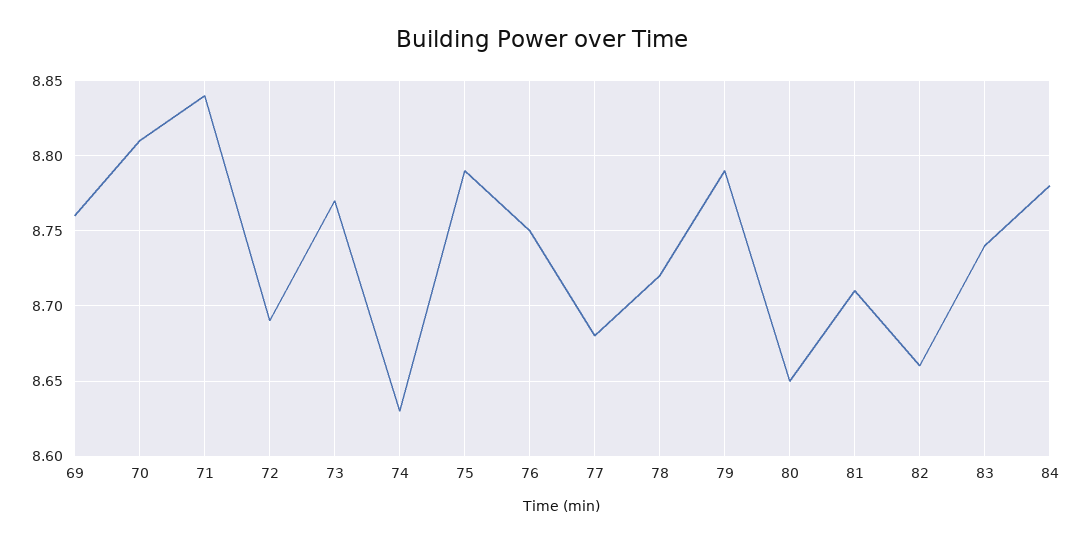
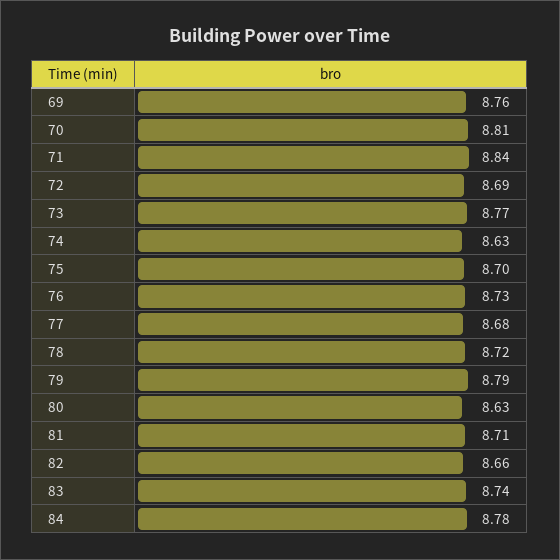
75: 8.79 -> 8.7
76: 8.75 -> 8.73
80: 8.65 -> 8.63

